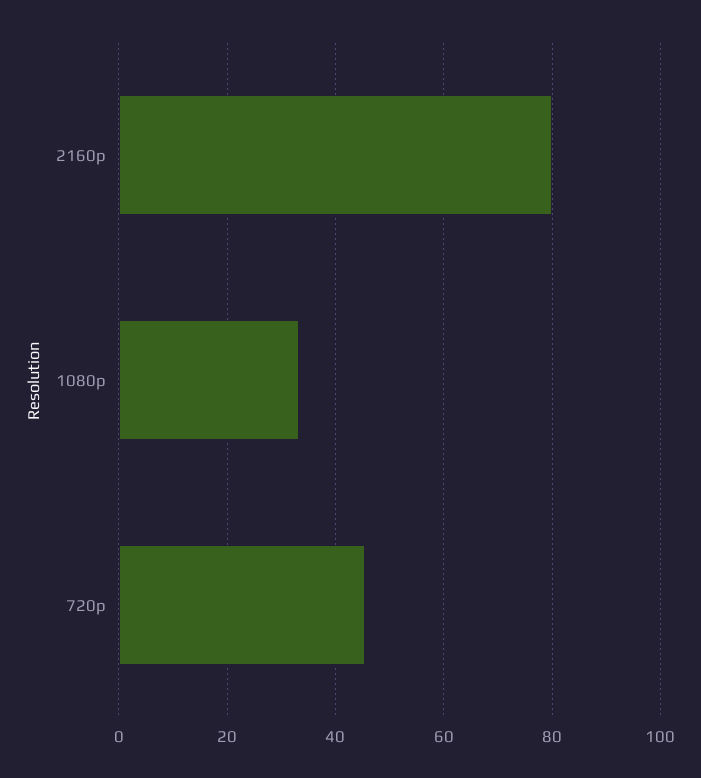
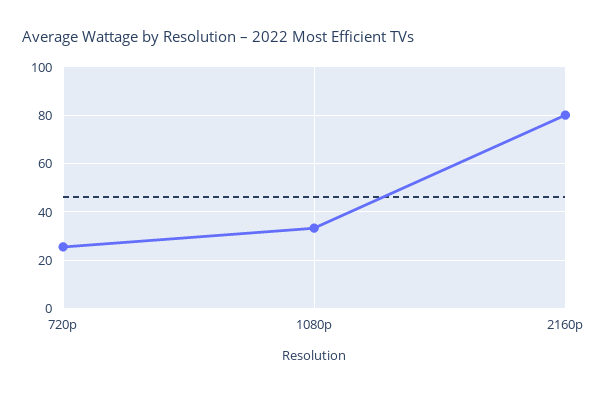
720p: 46 -> 25

